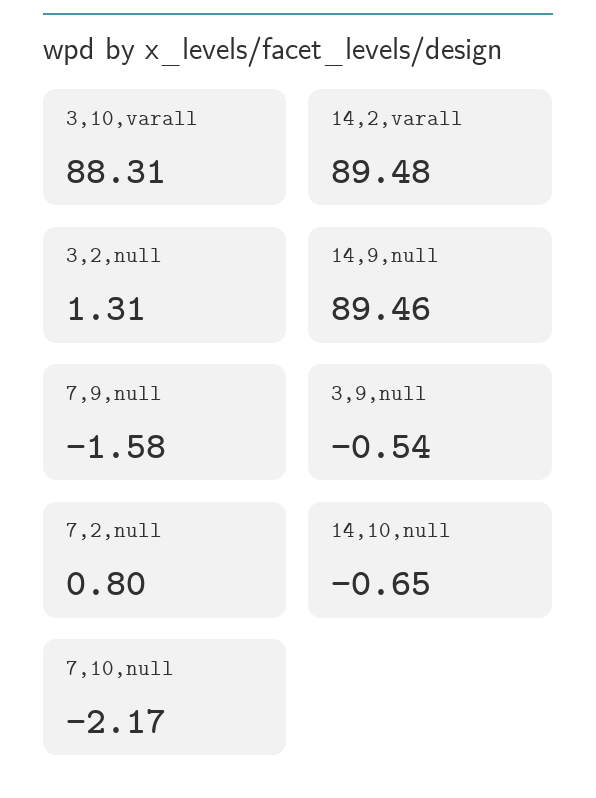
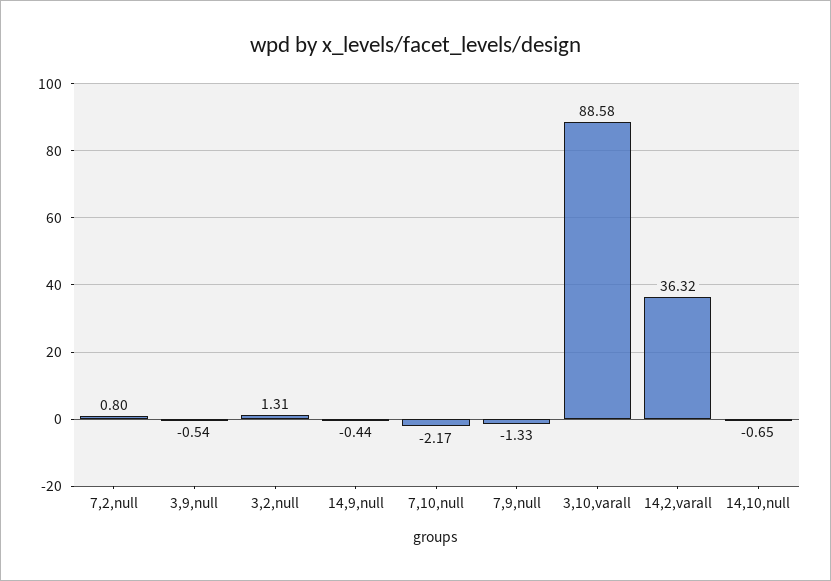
3,10,varall: 88.31 -> 88.58
14,2,varall: 89.48 -> 36.32
14,9,null: 89.46 -> -0.44
7,9,null: -1.58 -> -1.33

